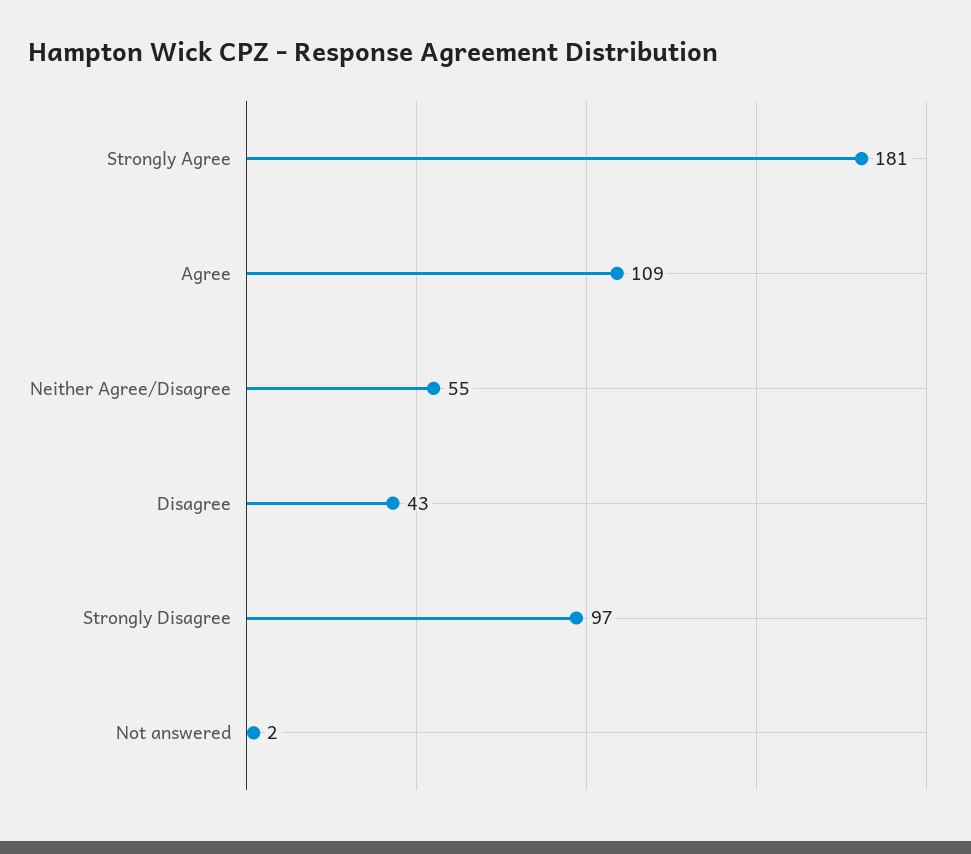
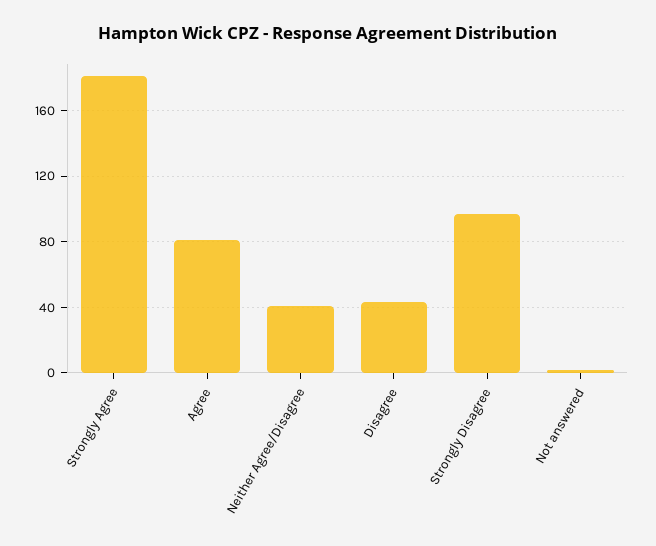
Agree: 109 -> 80
Neither Agree/Disagree: 55 -> 40

